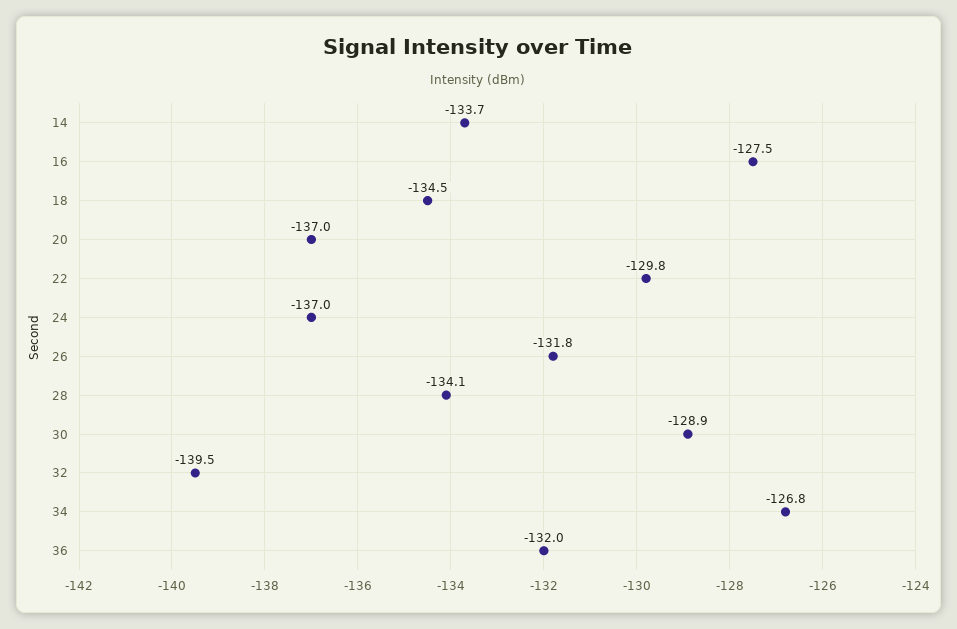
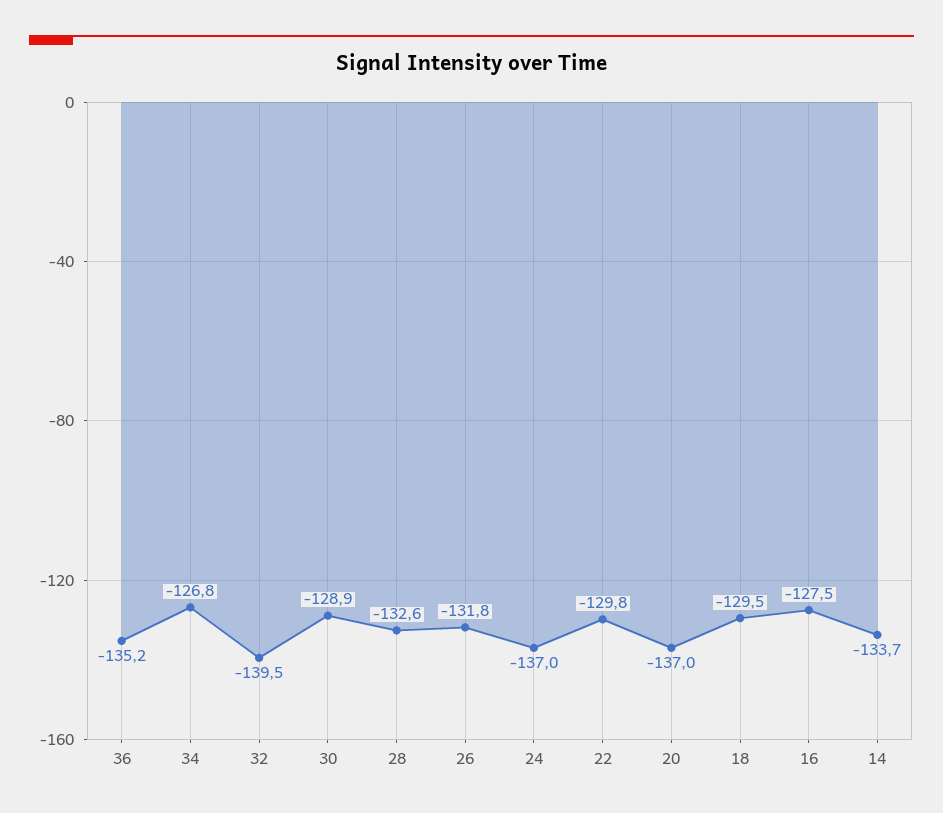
18: -134.5 -> -129.5
28: -134.1 -> -132.6
36: -132 -> -135.2

